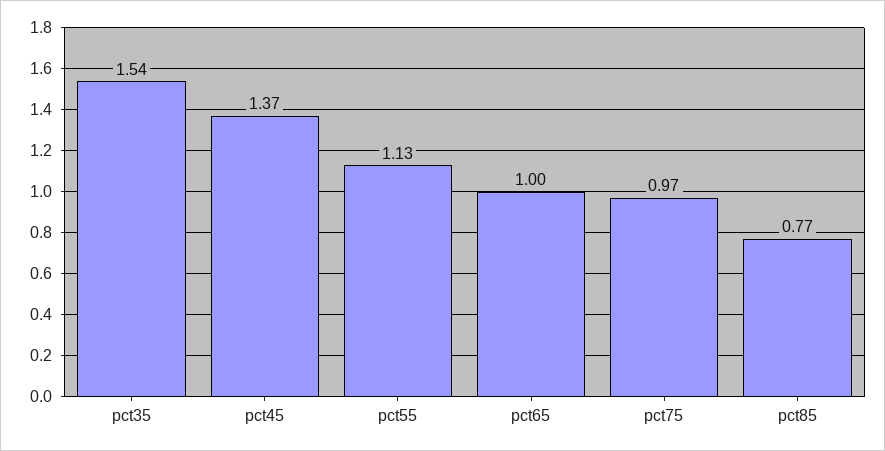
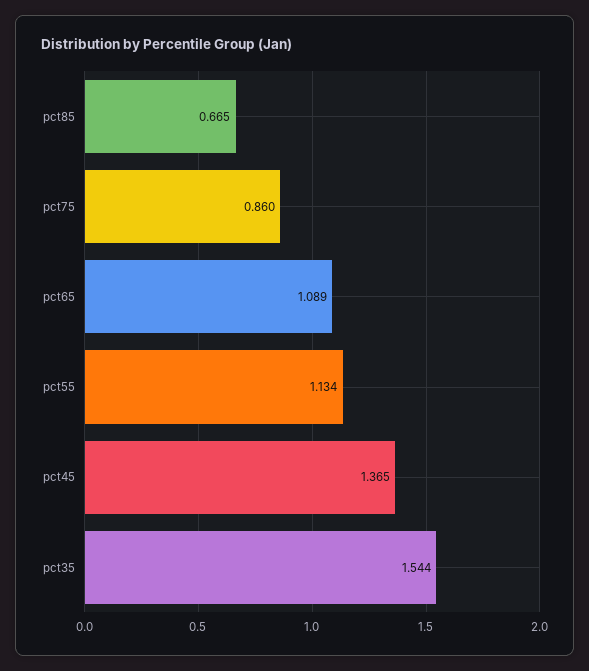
pct65: 1 -> 1.089
pct75: 0.97 -> 0.86
pct85: 0.77 -> 0.665

